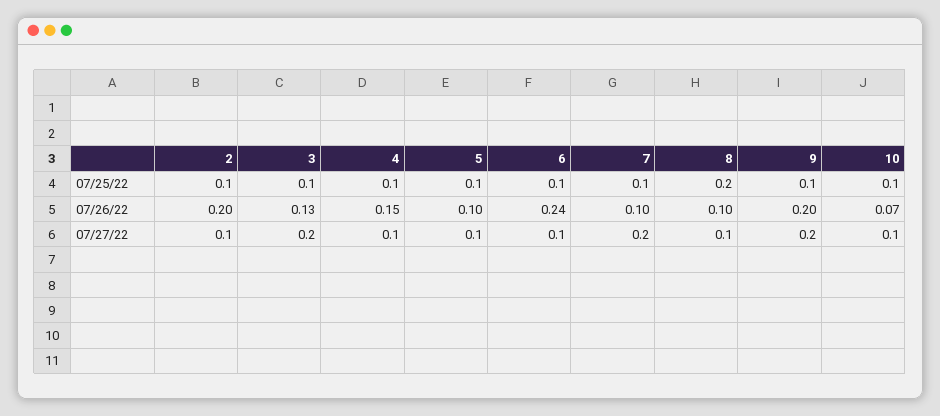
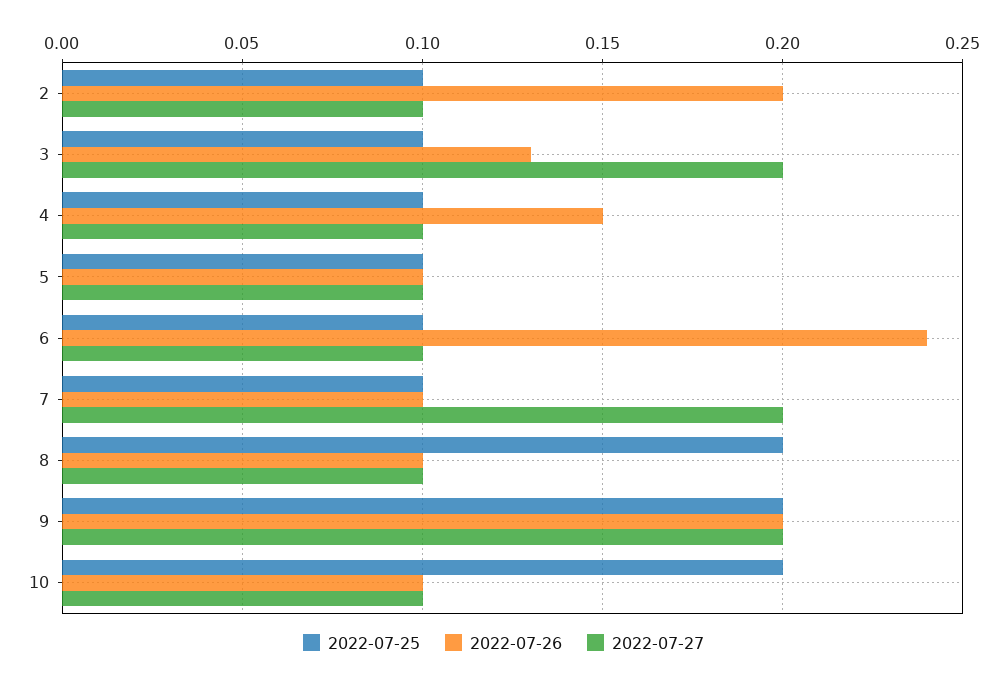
07/25/22, 9: 0.1 -> 0.2
07/25/22, 10: 0.1 -> 0.2
07/26/22, 10: 0.07 -> 0.1

